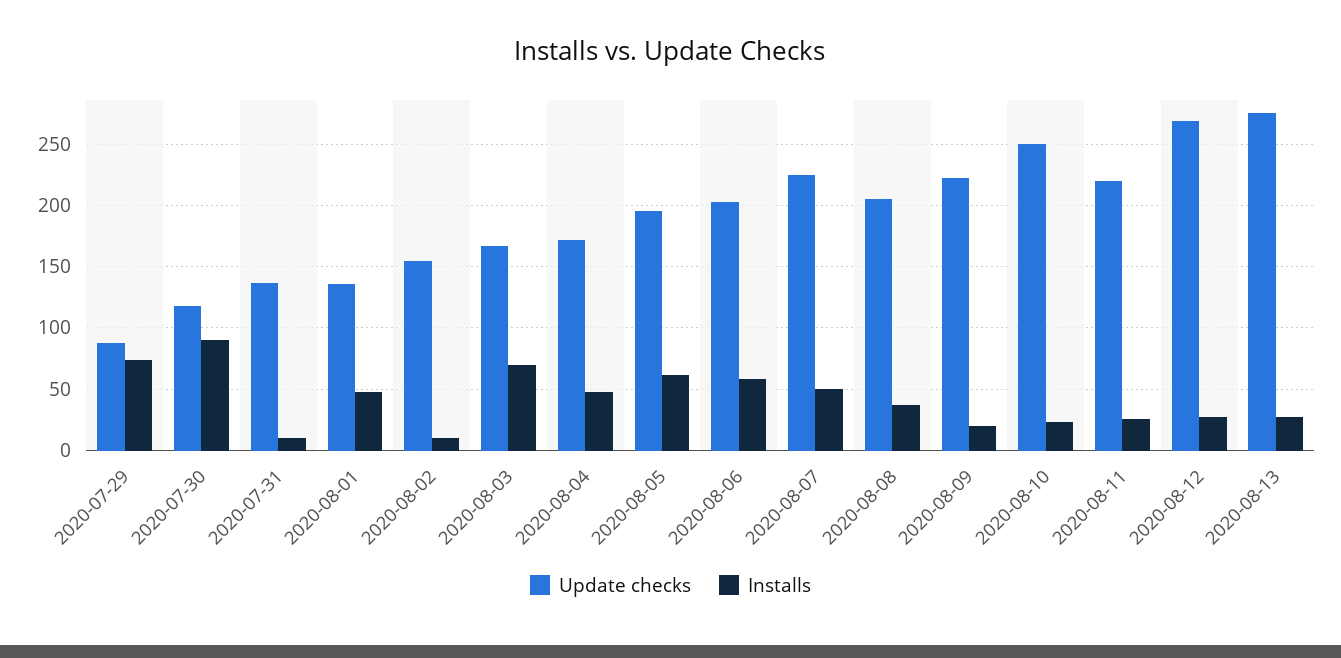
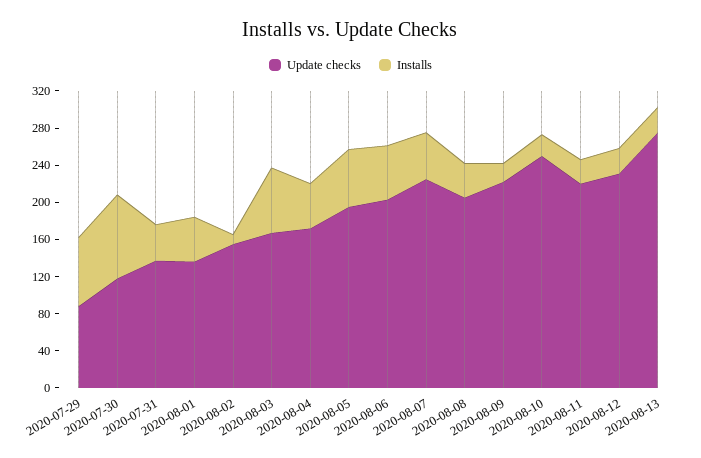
Installs, 2020-07-31: 10 -> 40
Update checks, 2020-08-12: 270 -> 230

